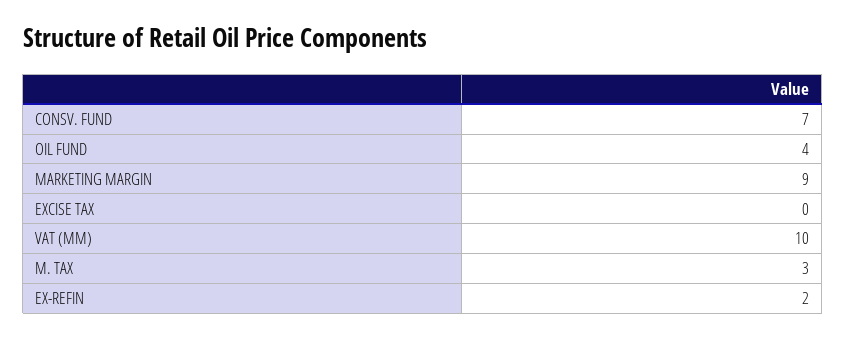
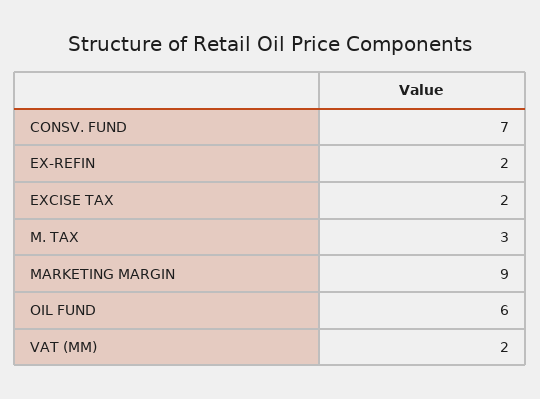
OIL FUND: 4 -> 6
EXCISE TAX: 0 -> 2
VAT (MM): 10 -> 2

